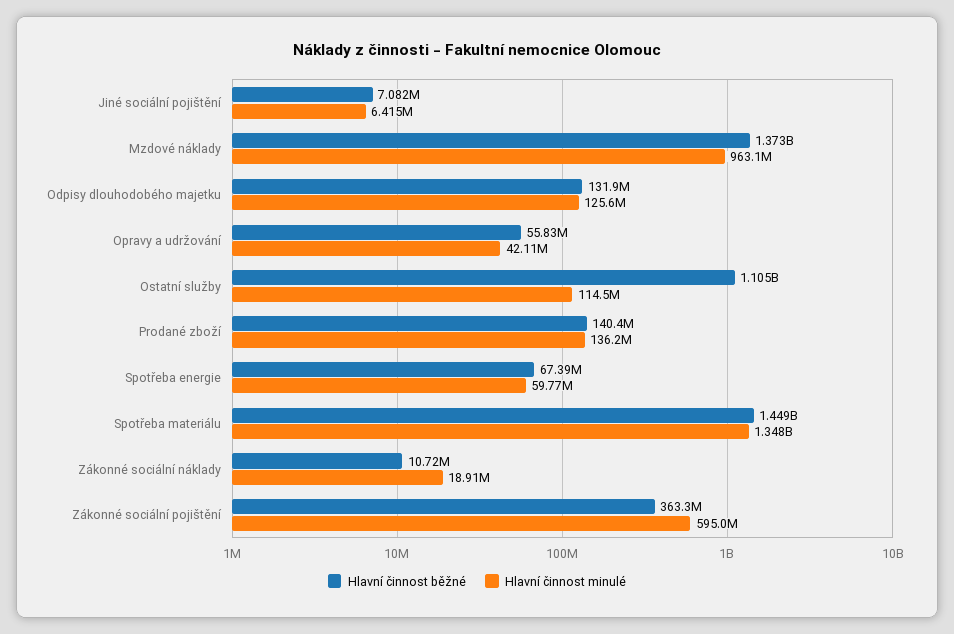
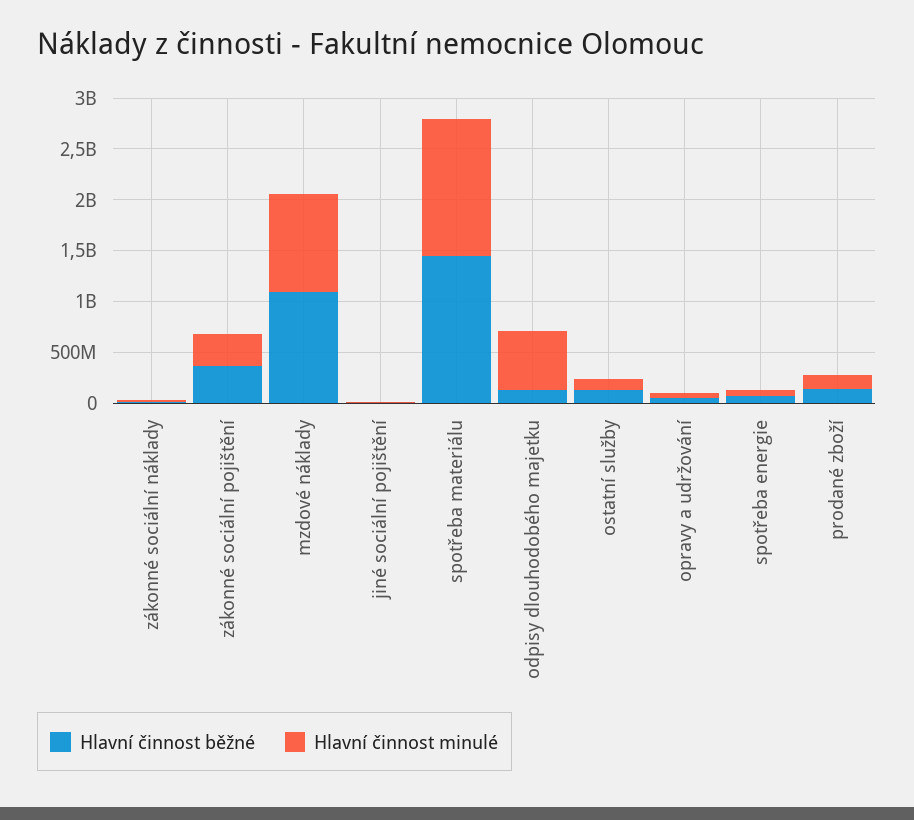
Hlavní činnost běžné, Mzdové náklady: 1373000000 -> 1100000000
Hlavní činnost minulé, Odpisy dlouhodobého majetku: 125600000 -> 600000000
Hlavní činnost běžné, Ostatní služby: 1105000000 -> 100000000
Hlavní činnost minulé, Zákonné sociální pojištění: 595000000 -> 300000000

